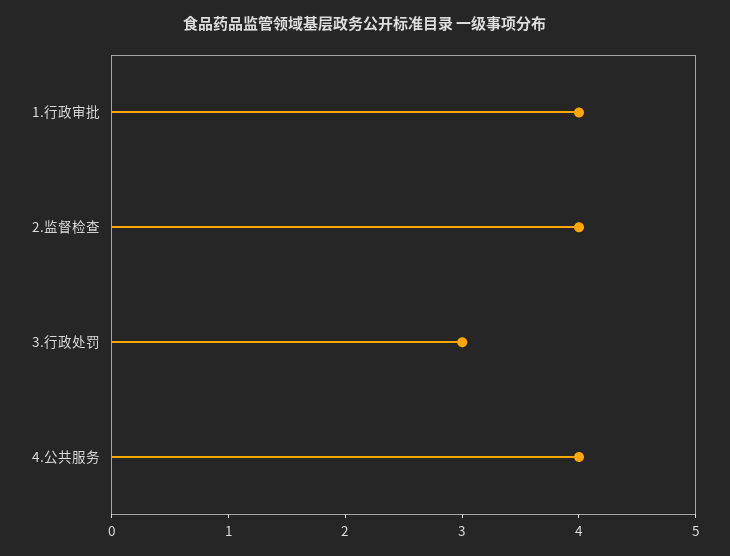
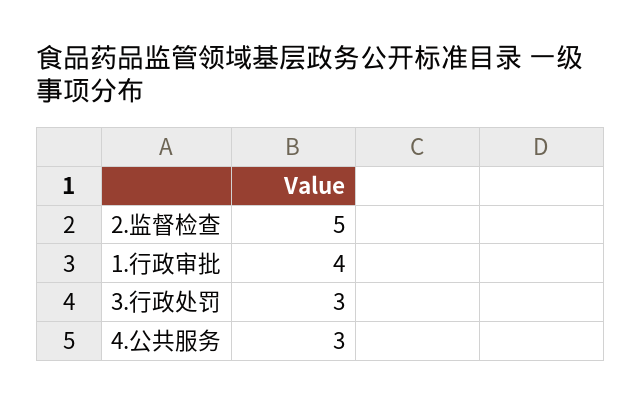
2.监督检查: 4 -> 5
4.公共服务: 4 -> 3

